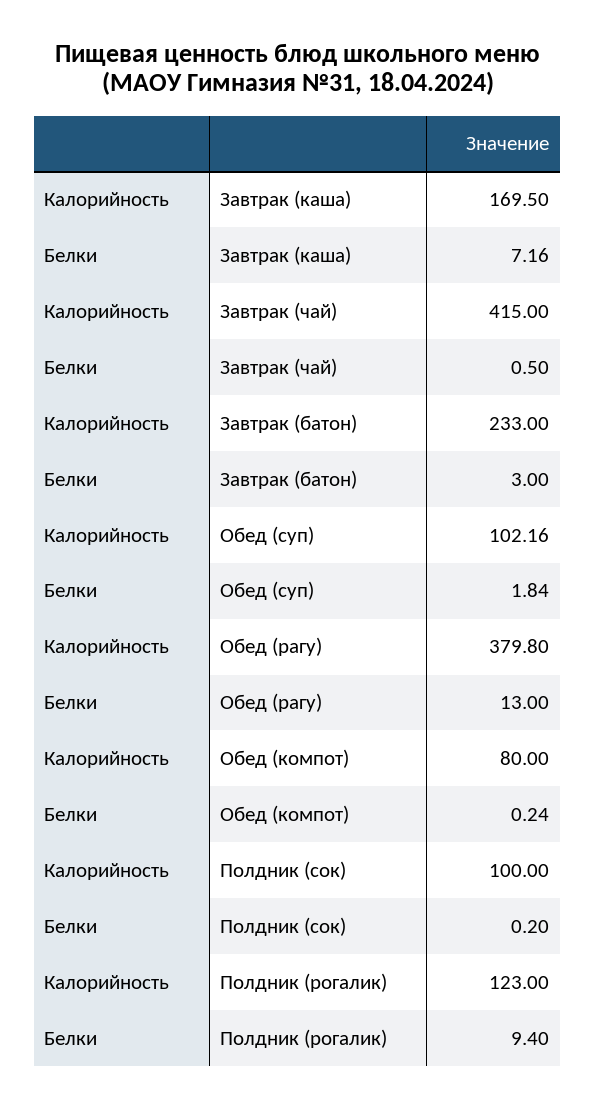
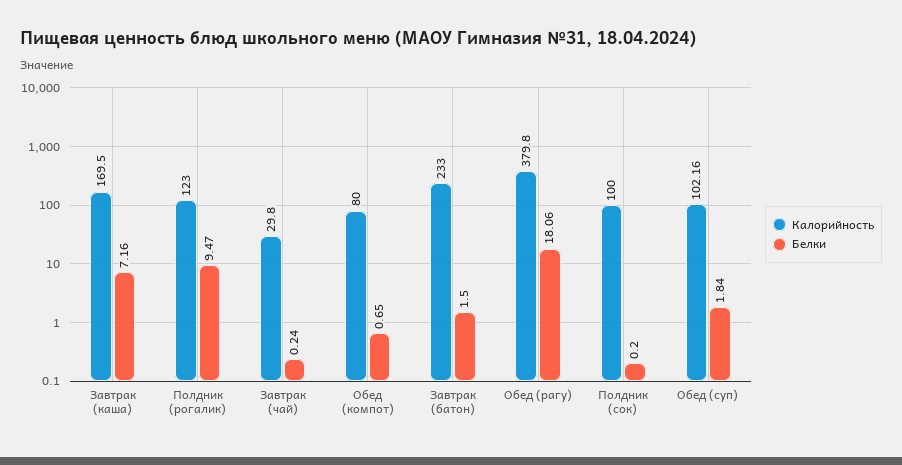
Калорийность, Завтрак (чай): 415 -> 29.8
Белки, Завтрак (чай): 0.5 -> 0.24
Белки, Завтрак (батон): 3 -> 1.5
Белки, Обед (рагу): 13 -> 18.06
Белки, Обед (компот): 0.24 -> 0.65
Белки, Полдник (рогалик): 9.4 -> 9.47

